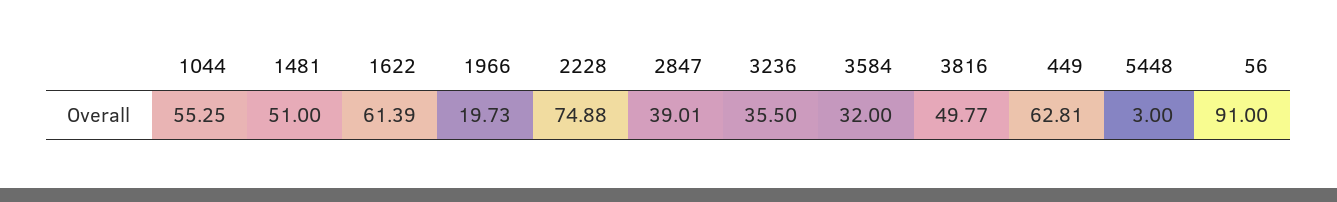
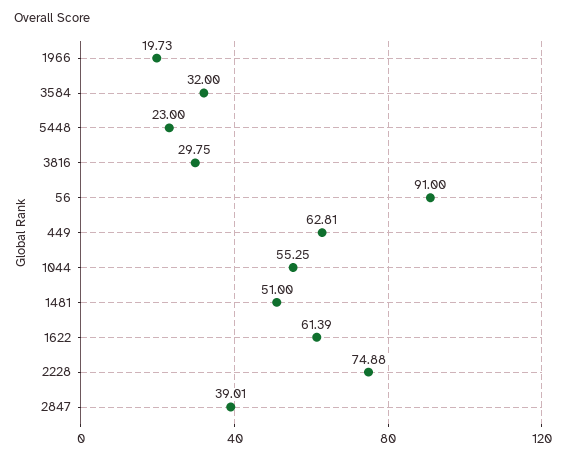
3236: 35.5 -> none
3816: 49.77 -> 29.75
5448: 3 -> 23

